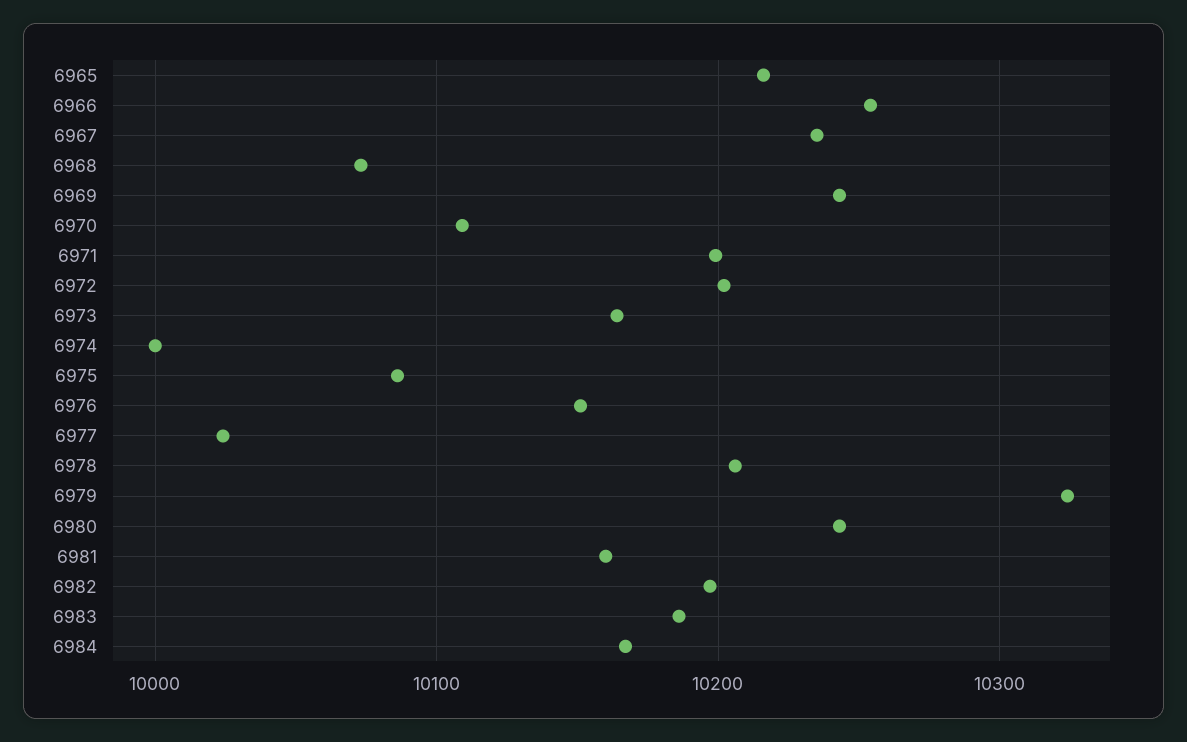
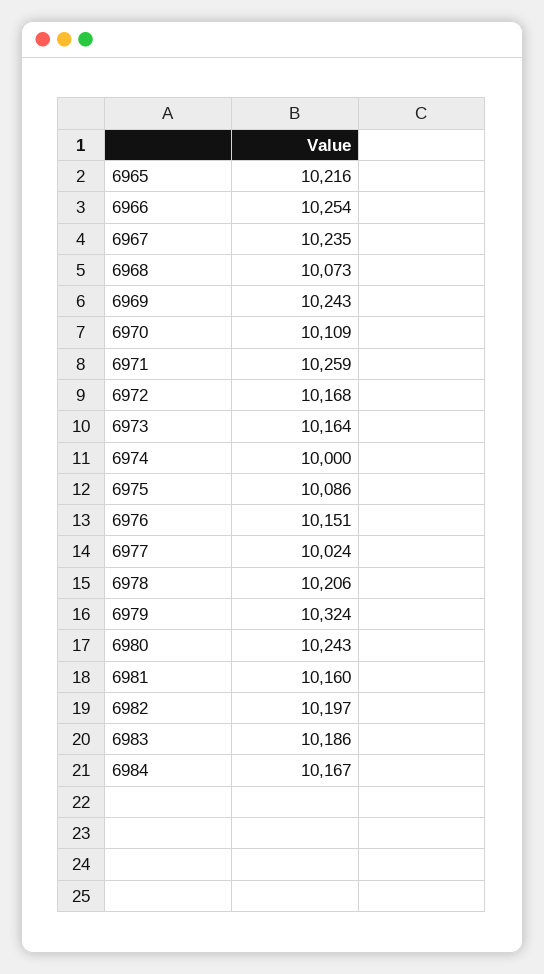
6971: 10200 -> 10259
6972: 10200 -> 10168

